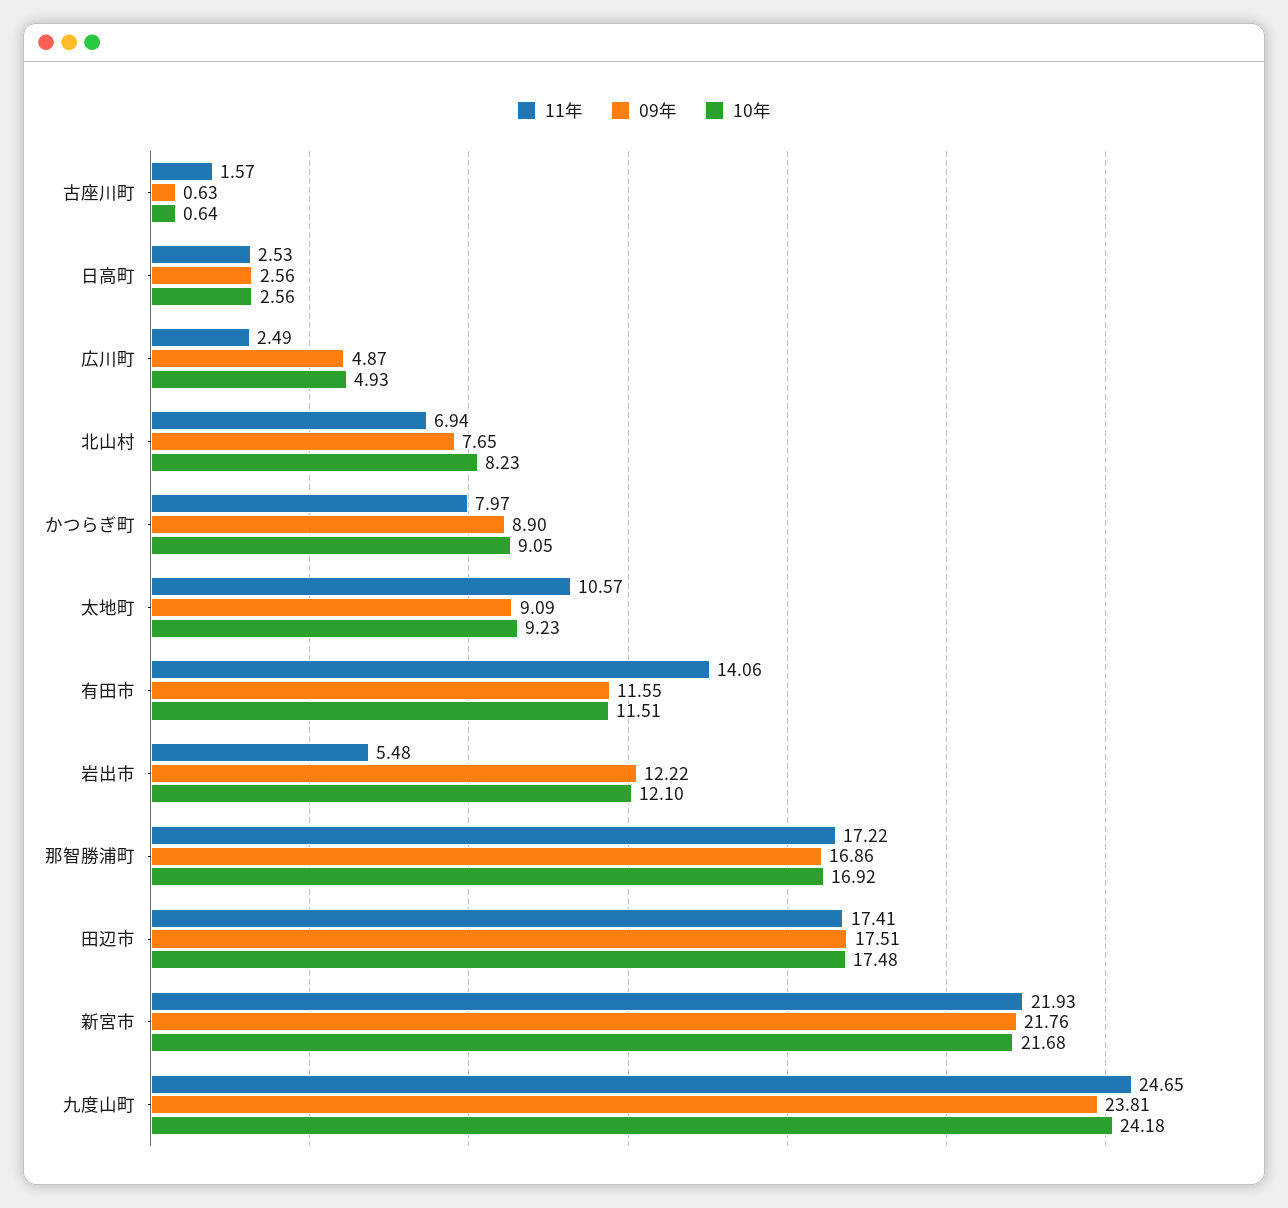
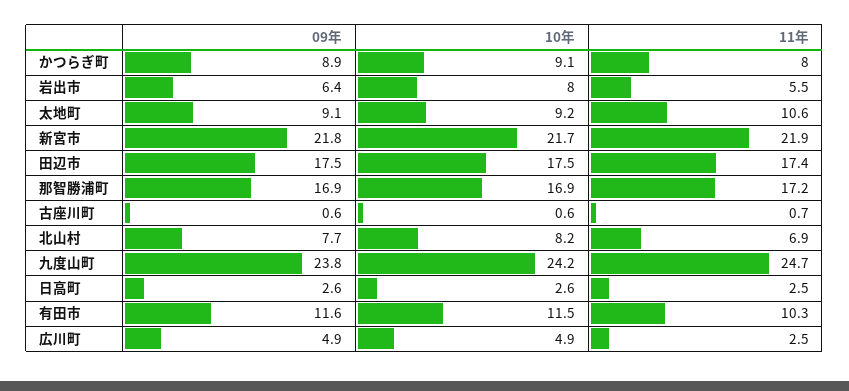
11年, 古座川町: 1.57 -> 0.7
11年, 有田市: 14.06 -> 10.3
09年, 岩出市: 12.22 -> 6.4
10年, 岩出市: 12.1 -> 8

